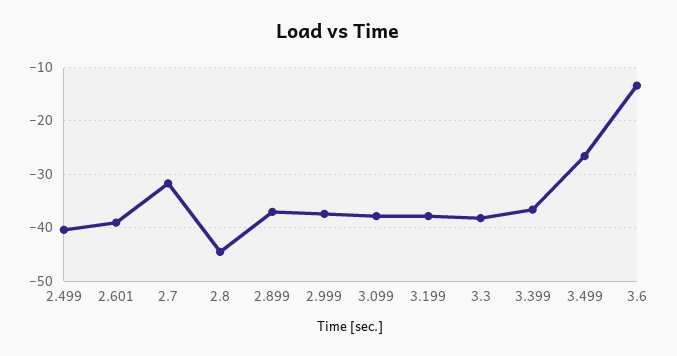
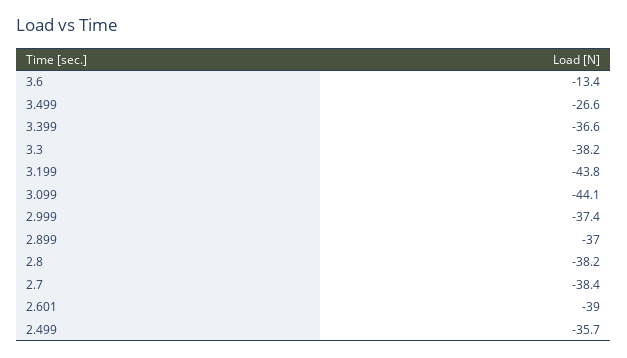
2.499: -40 -> -35.7
2.7: -32 -> -38.4
2.8: -44 -> -38.2
3.099: -38 -> -44.1
3.199: -38 -> -43.8

